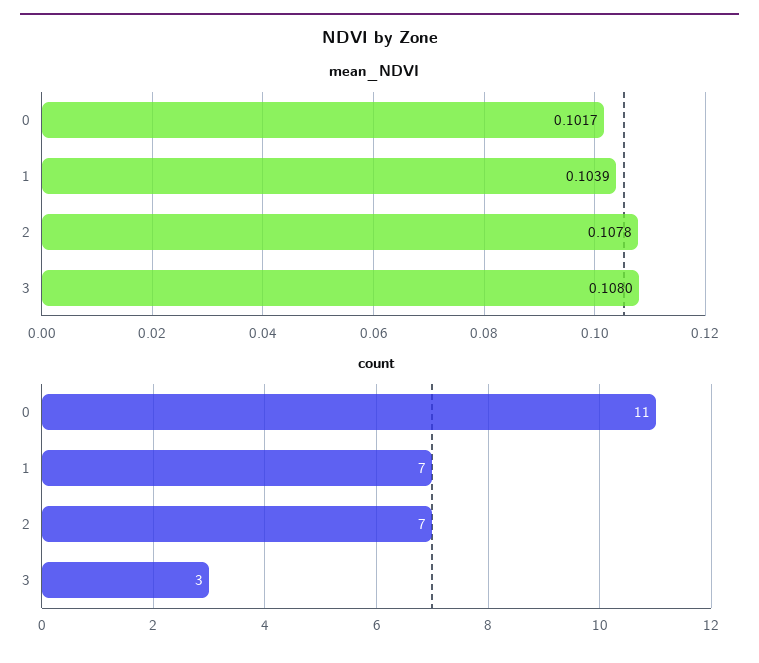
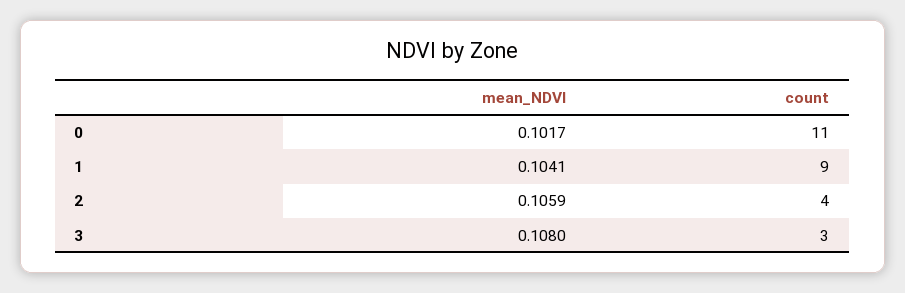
mean_NDVI, 1: 0.1039 -> 0.1041
mean_NDVI, 2: 0.1078 -> 0.1059
count, 1: 7 -> 9
count, 2: 7 -> 4

